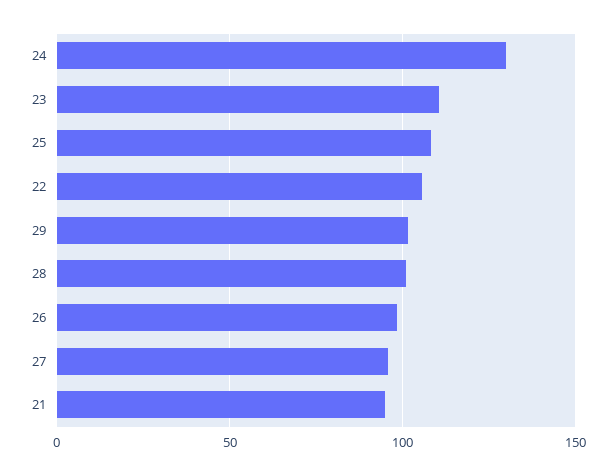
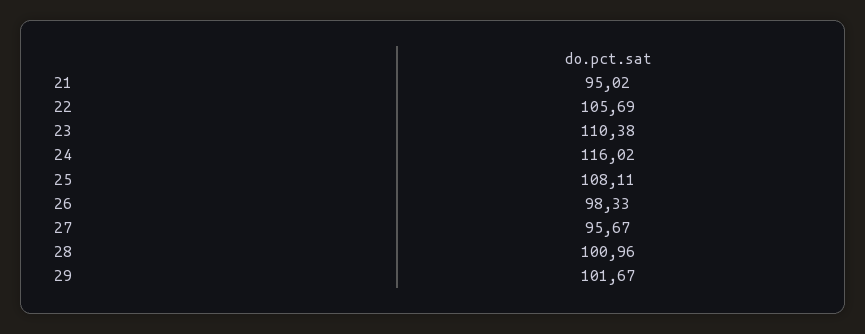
24: 130 -> 116.02

